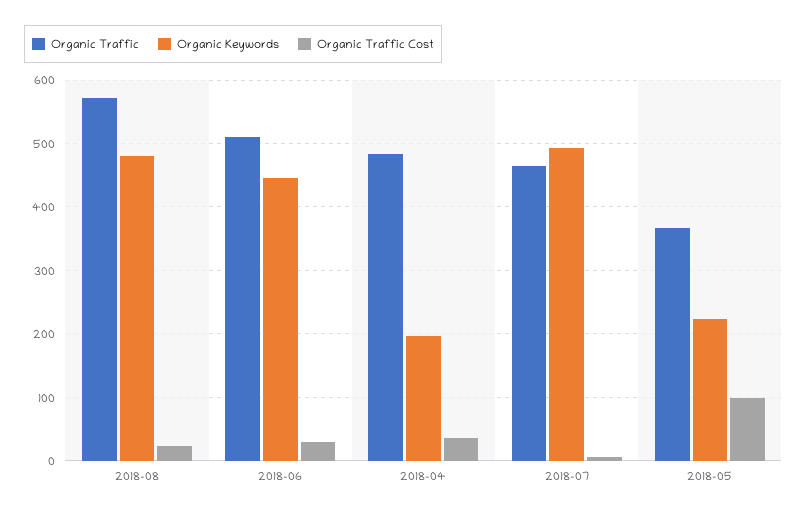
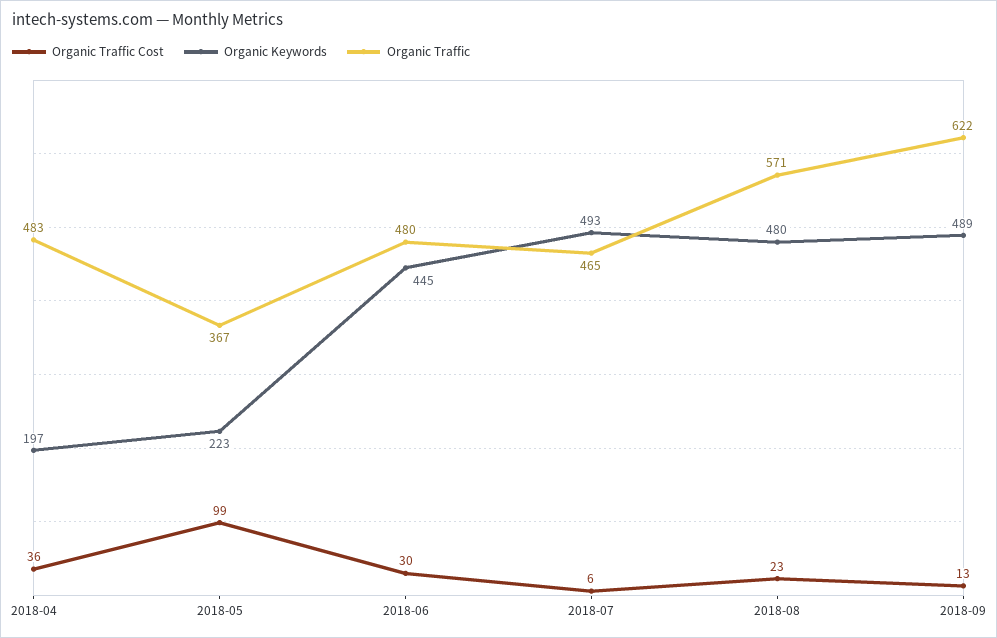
Organic Traffic, 2018-06: 510 -> 480
Organic Traffic Cost, 2018-09: none -> 13
Organic Keywords, 2018-09: none -> 489
Organic Traffic, 2018-09: none -> 622

